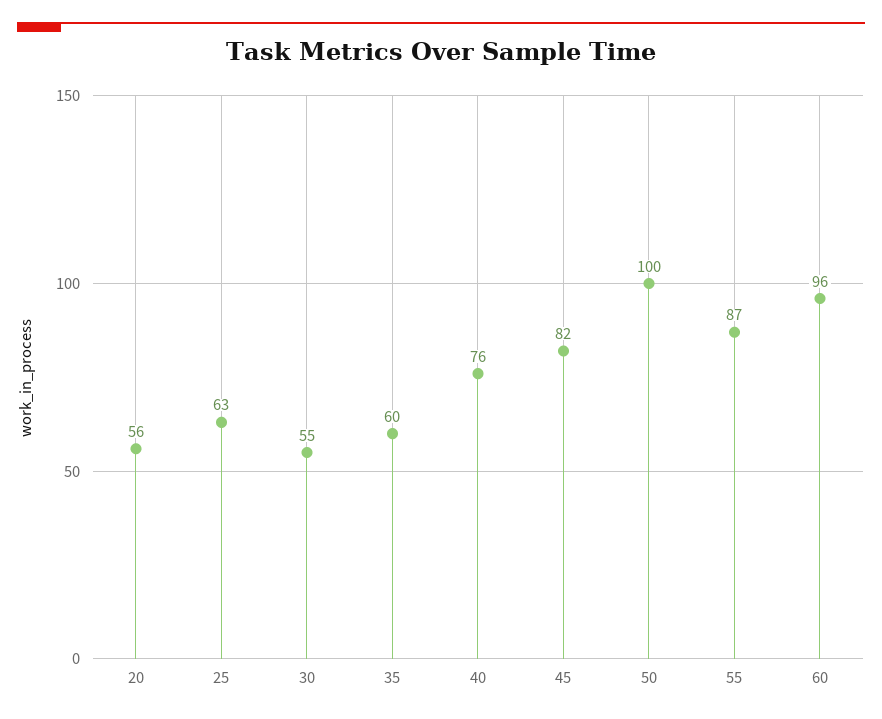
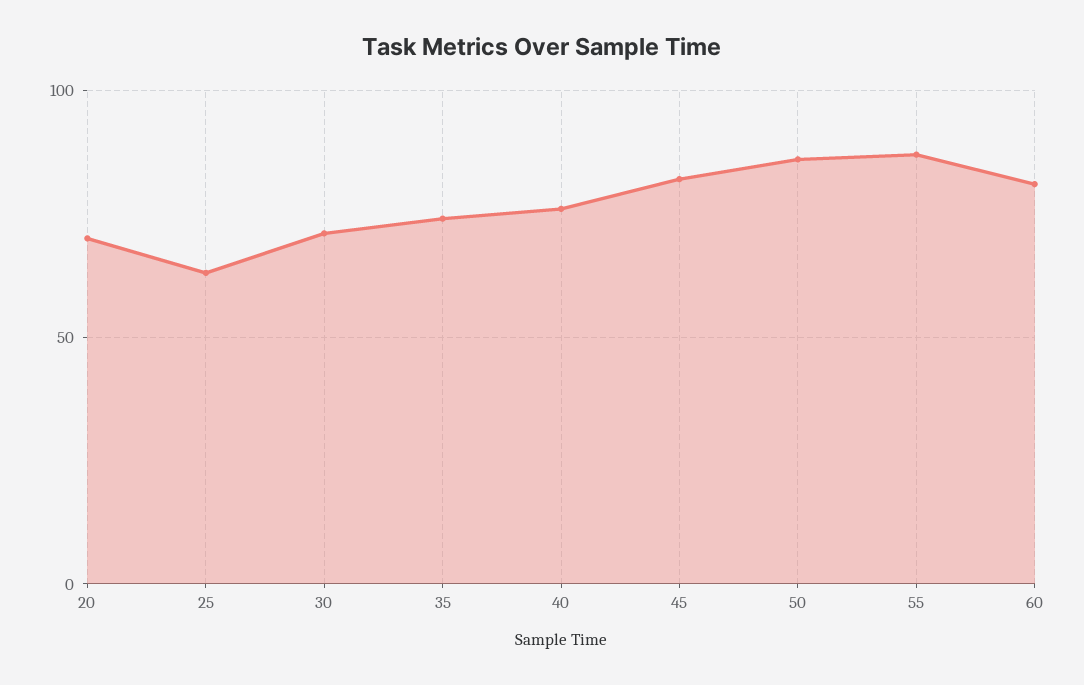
20: 56 -> 70
30: 55 -> 70
35: 60 -> 75
50: 100 -> 85
60: 96 -> 80

